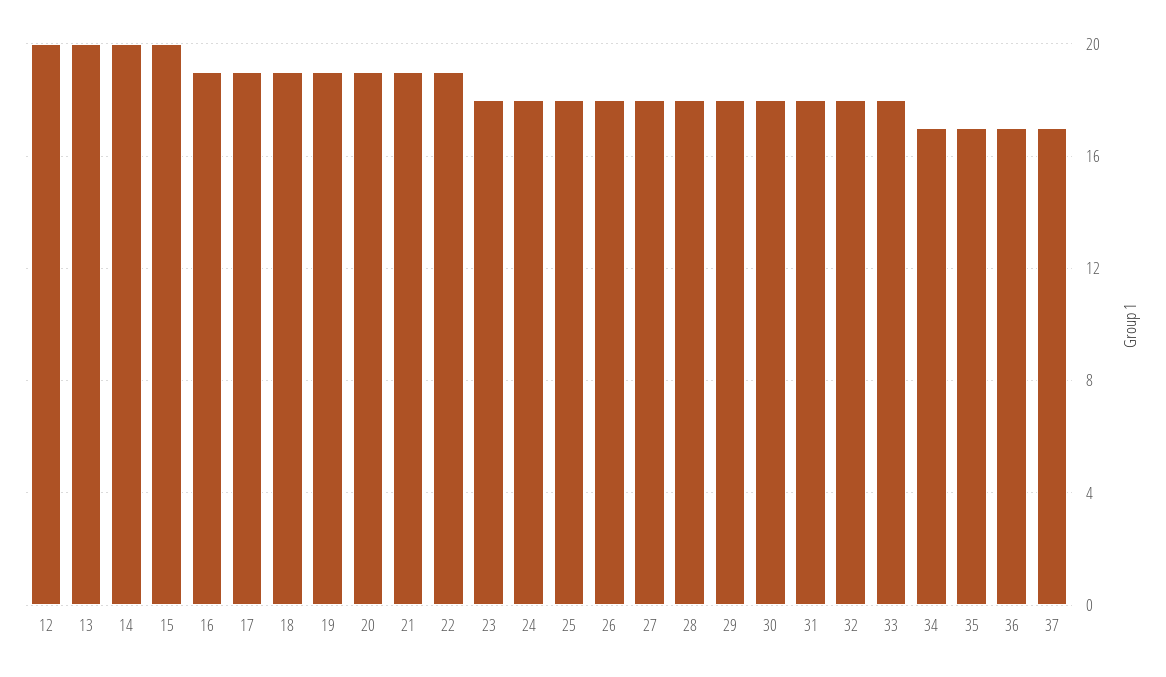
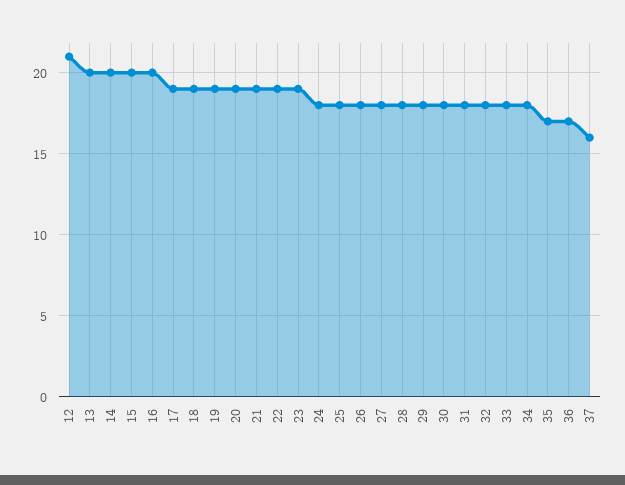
12: 20 -> 21
16: 19 -> 20
23: 18 -> 19
34: 17 -> 18
37: 17 -> 16

